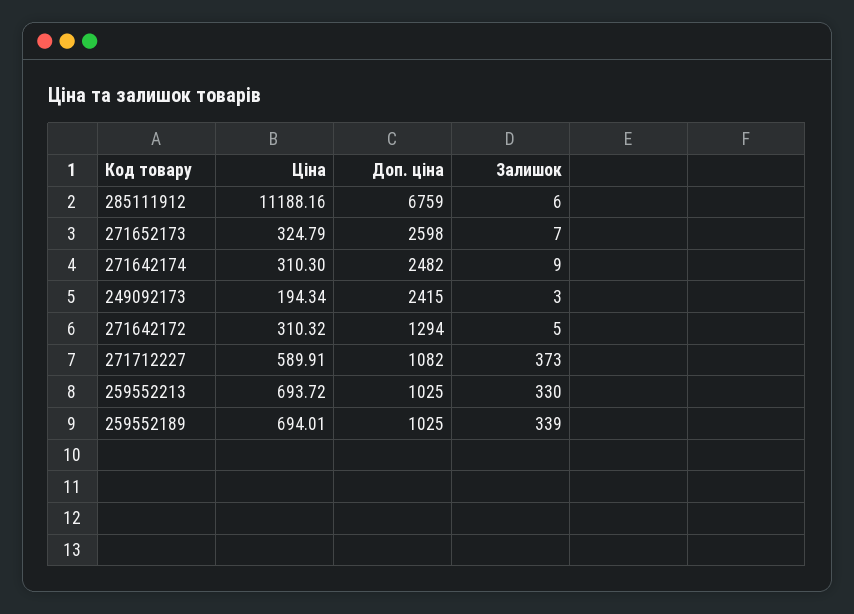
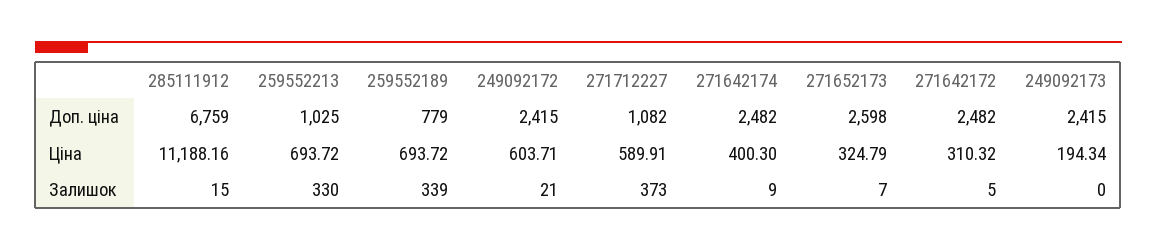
Залишок, 285111912: 6 -> 15
Ціна, 271642174: 310.3 -> 400.3
Залишок, 249092173: 3 -> 0
Доп. ціна, 271642172: 1294 -> 2482
Ціна, 259552189: 694.01 -> 693.72
Доп. ціна, 259552189: 1025 -> 779
Доп. ціна, 249092172: none -> 2415
Ціна, 249092172: none -> 603.71
Залишок, 249092172: none -> 21

